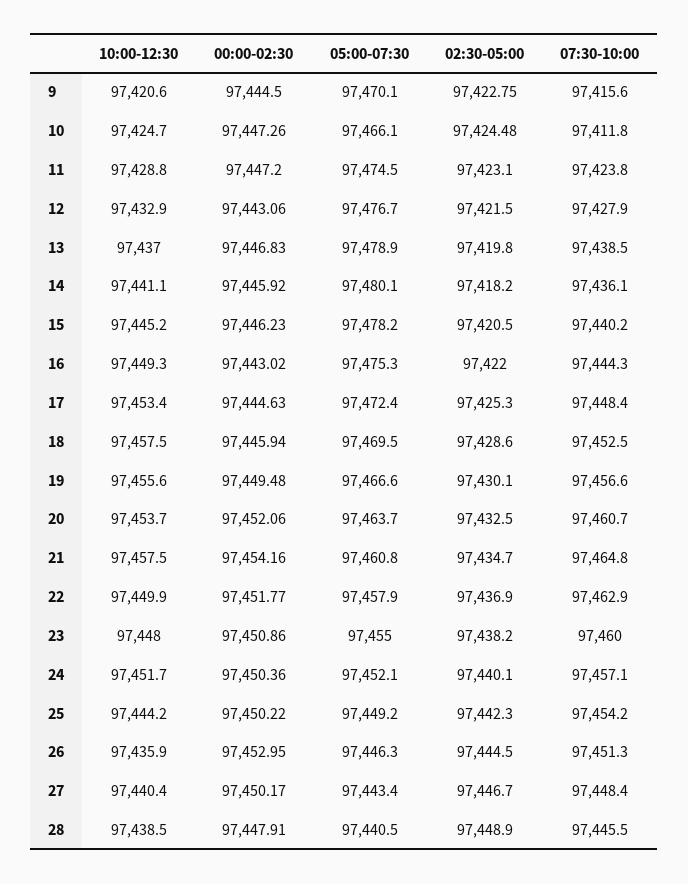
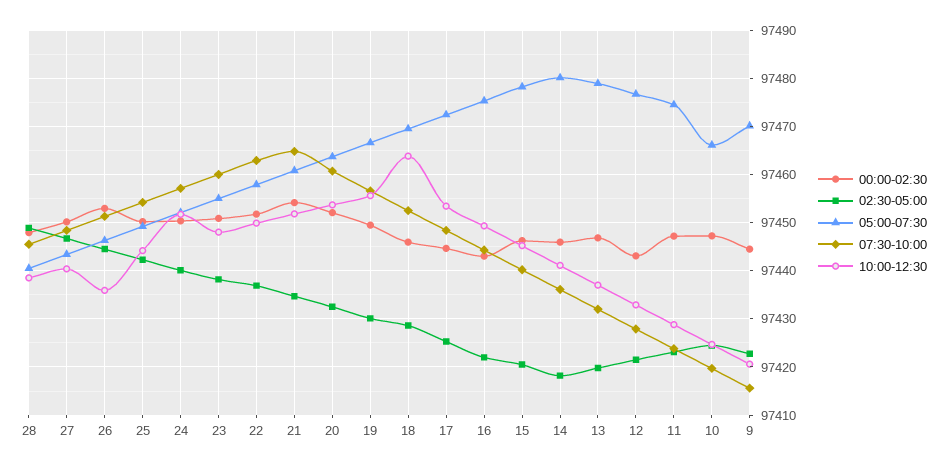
07:30-10:00, 10: 97411.8 -> 97420
07:30-10:00, 13: 97438.5 -> 97432
10:00-12:30, 18: 97457.5 -> 97464
10:00-12:30, 21: 97457.5 -> 97452

